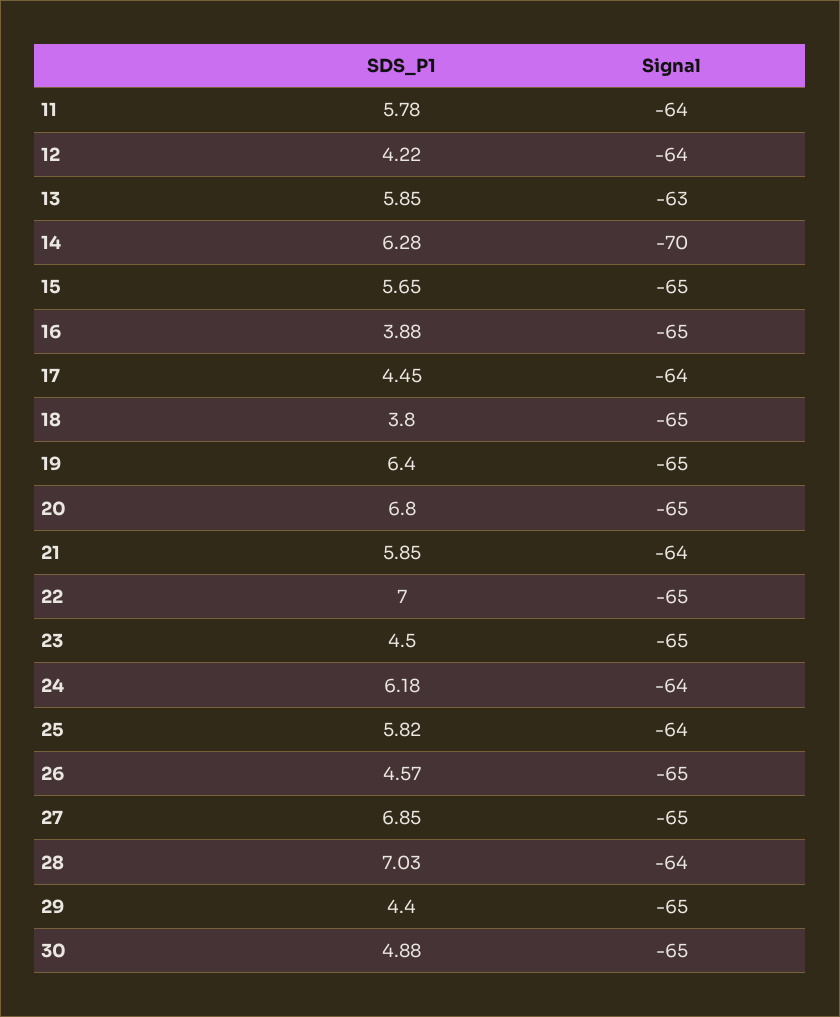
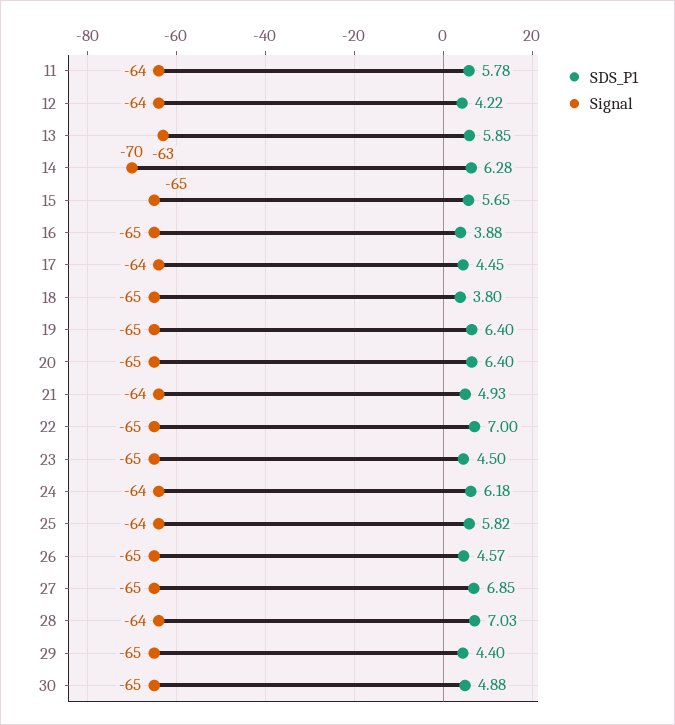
SDS_P1, 20: 6.8 -> 6.4
SDS_P1, 21: 5.85 -> 4.93

